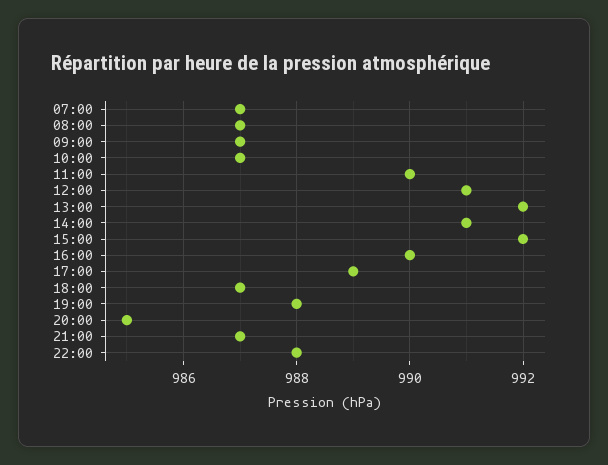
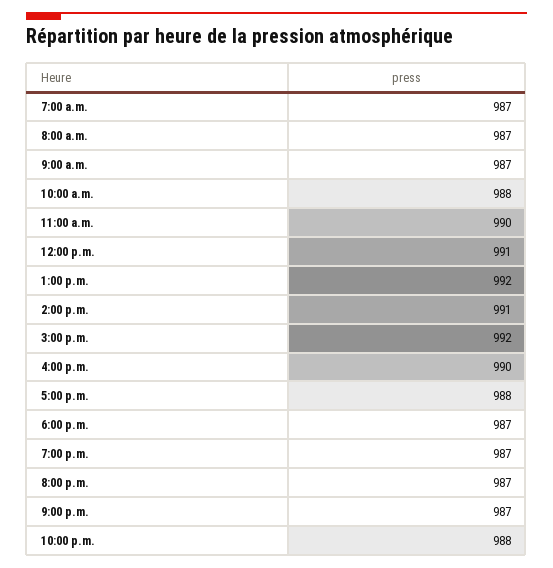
10:00: 987 -> 988
17:00: 989 -> 988
19:00: 988 -> 987
20:00: 985 -> 987

